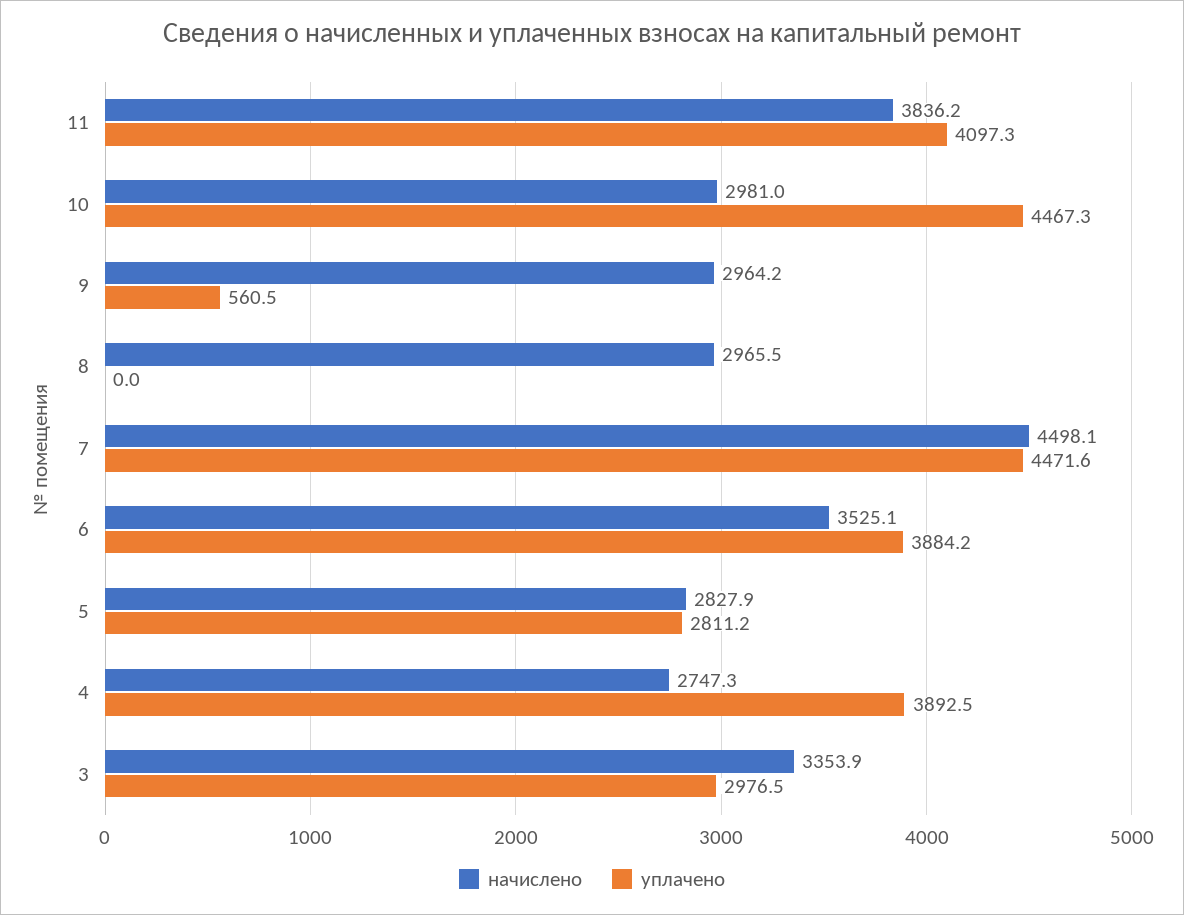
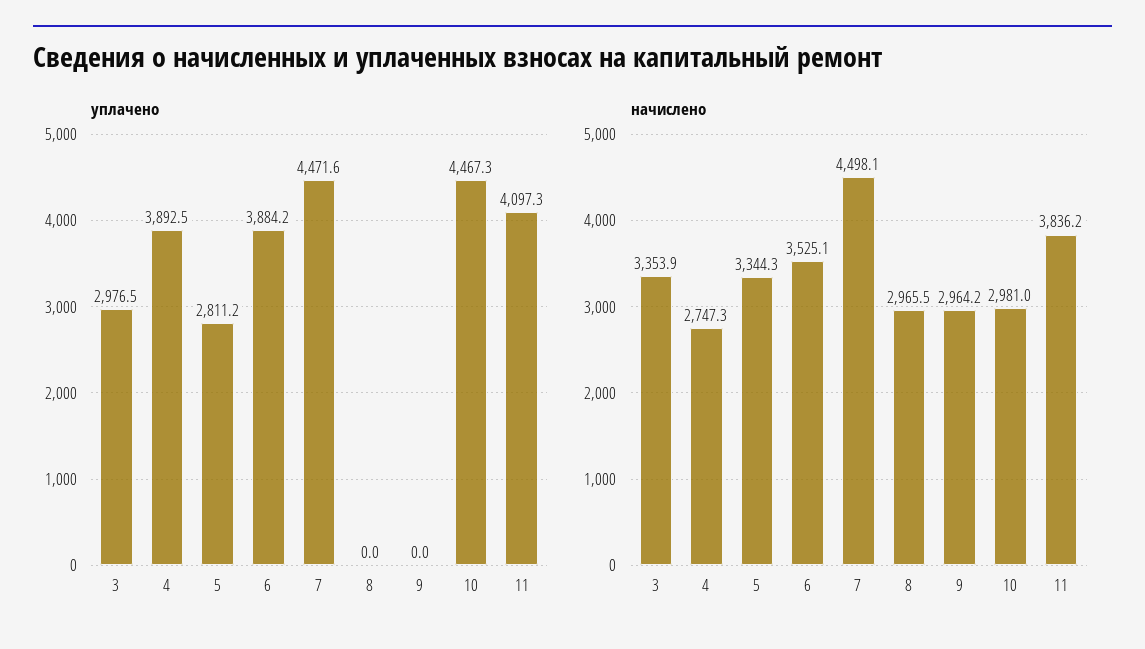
уплачено, 9: 560.5 -> 0
начислено, 5: 2827.9 -> 3344.3

